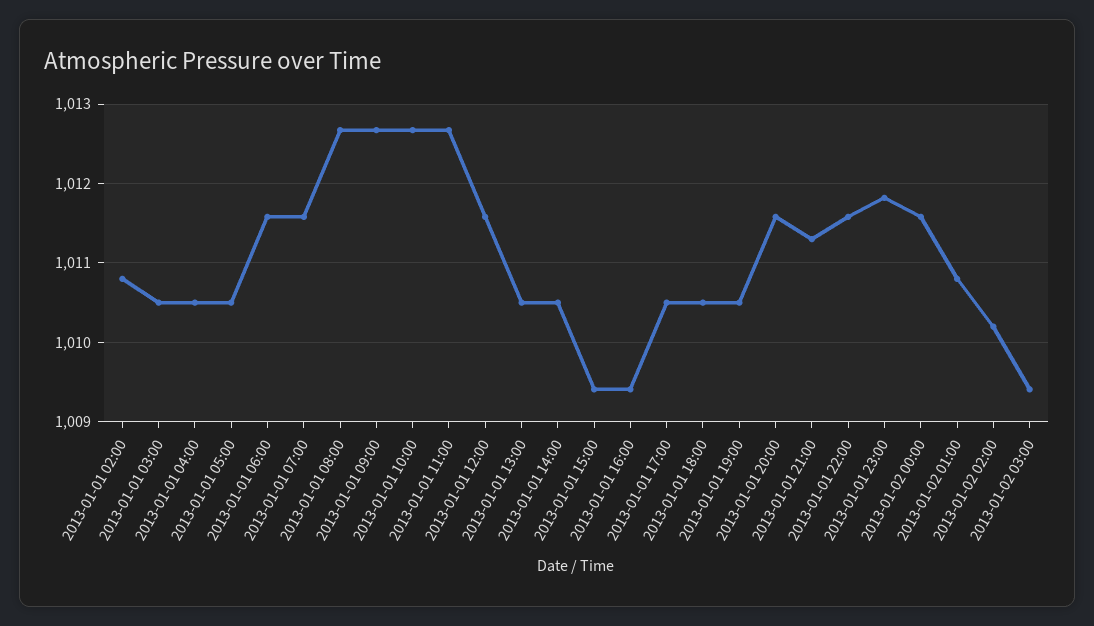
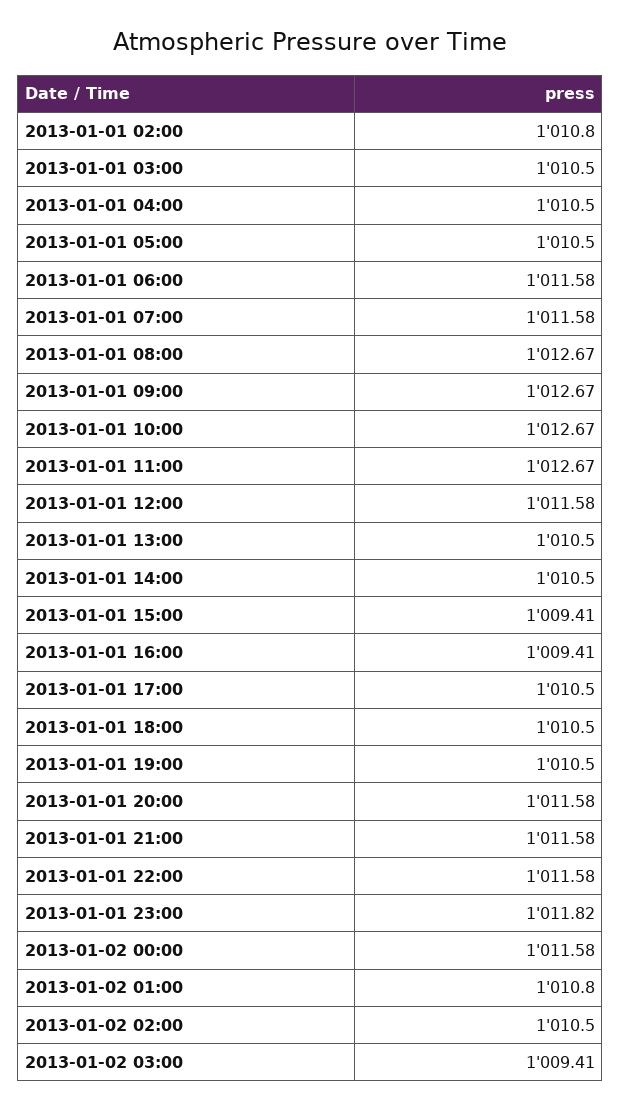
2013-01-01 21:00: 1011.3 -> 1011.58
2013-01-02 02:00: 1010.2 -> 1010.5

